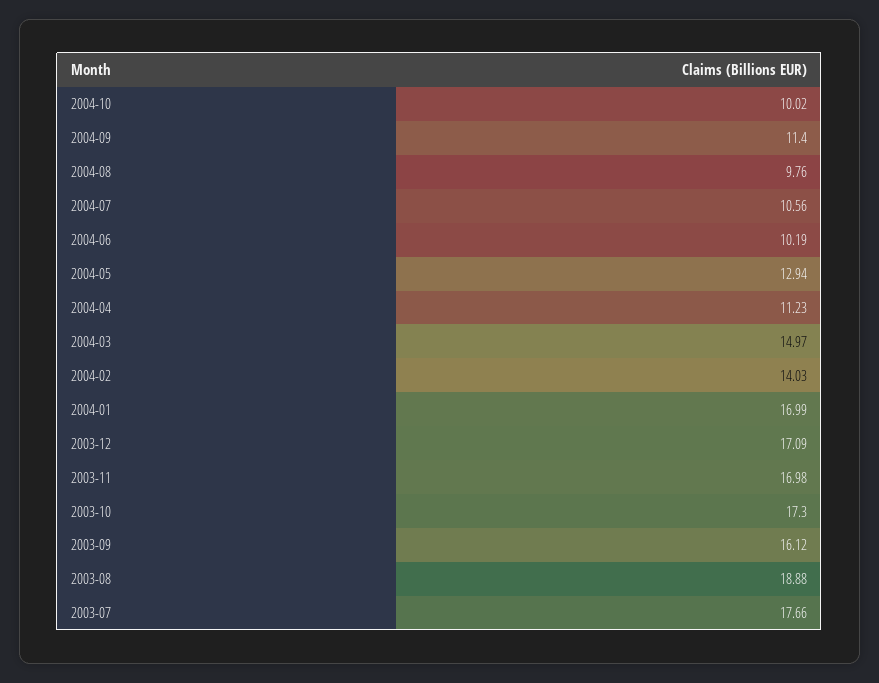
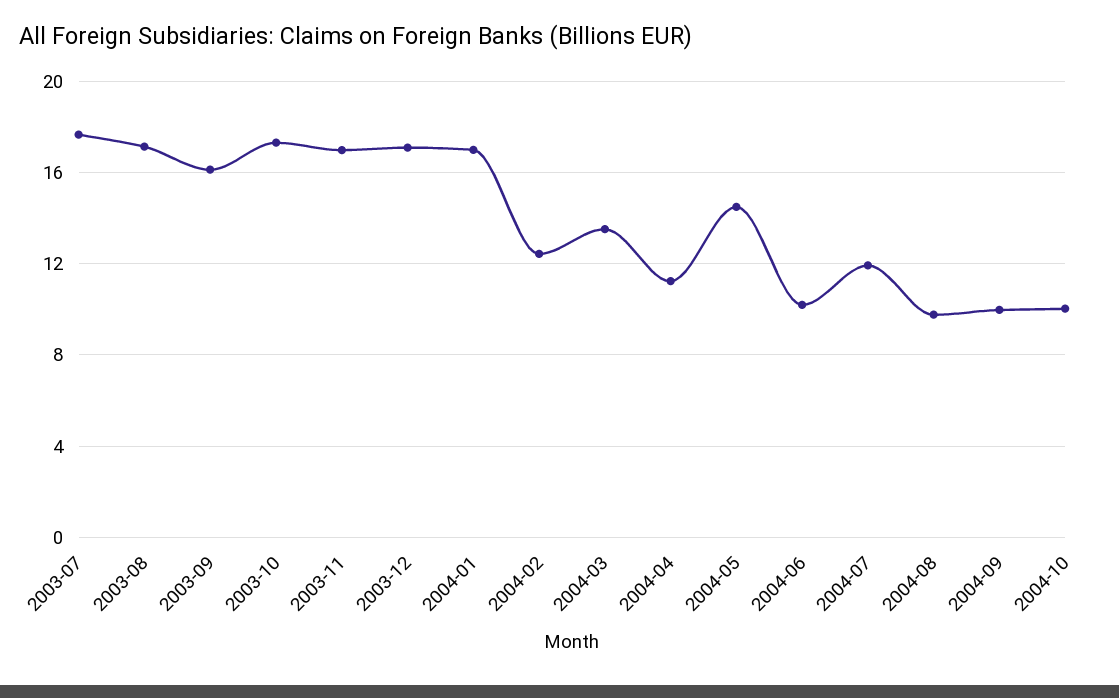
2004-09: 11.4 -> 10
2004-07: 10.56 -> 12
2004-05: 12.94 -> 14.5
2004-03: 14.97 -> 13.5
2004-02: 14.03 -> 12.5
2003-08: 18.88 -> 17

